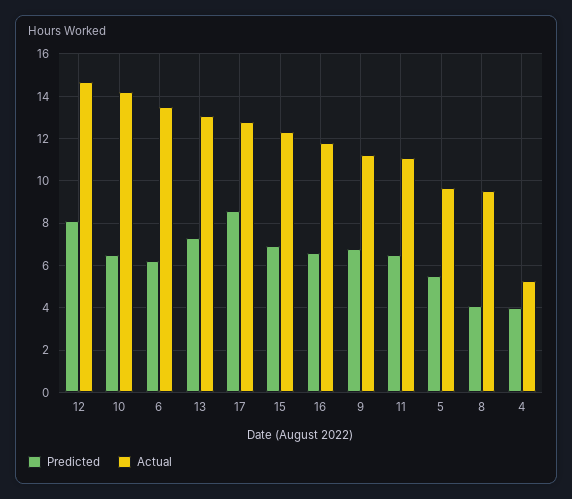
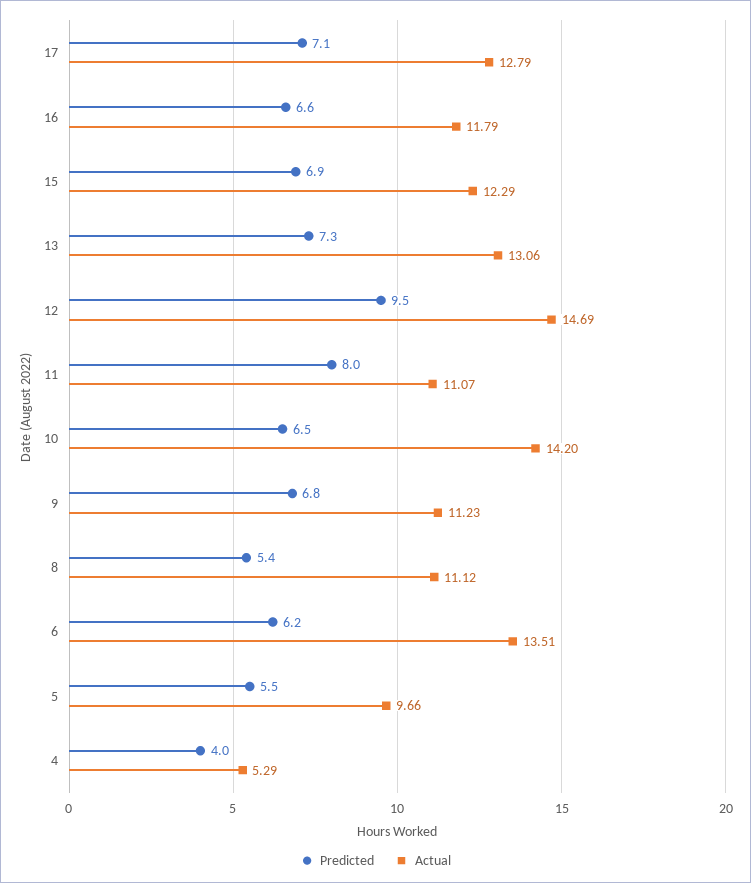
Predicted, 12: 8 -> 9.5
Predicted, 17: 8.5 -> 7.1
Predicted, 11: 6.5 -> 8
Predicted, 8: 4 -> 5.4
Actual, 8: 9.5 -> 11.12

